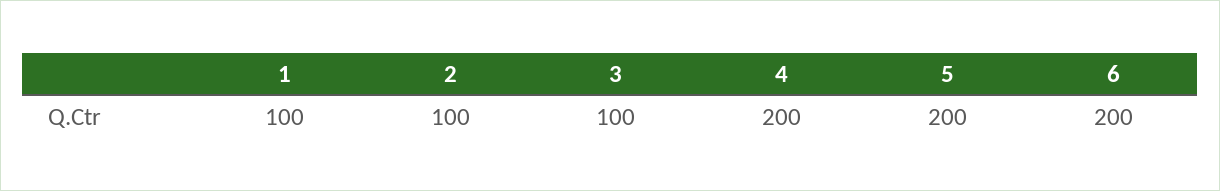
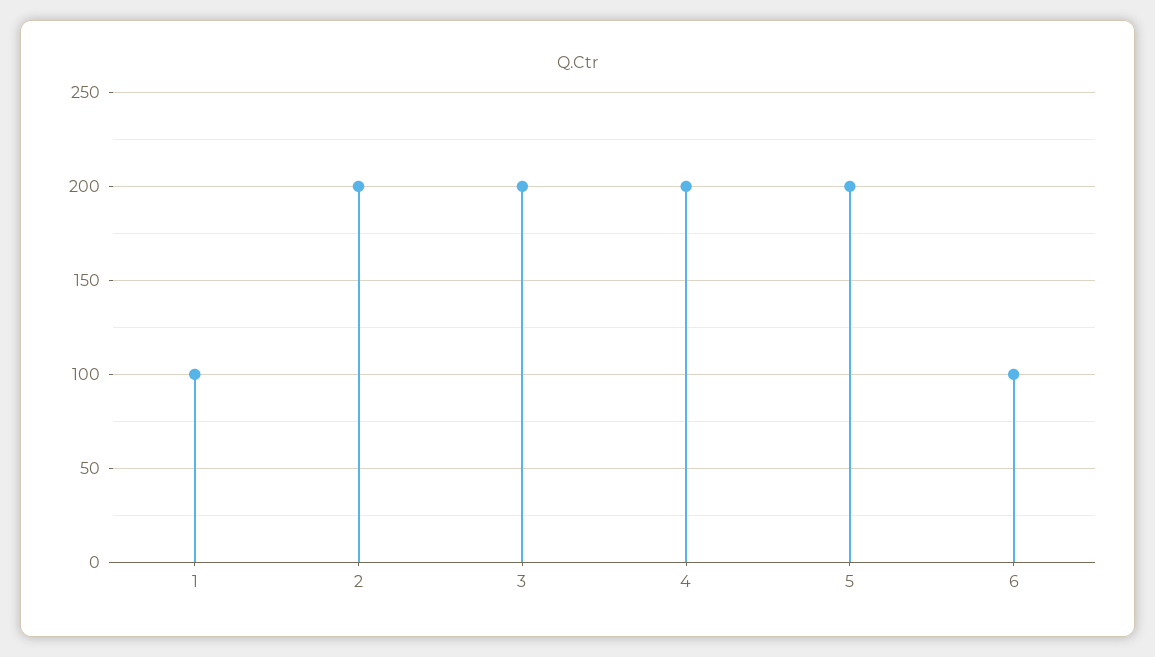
2: 100 -> 200
3: 100 -> 200
6: 200 -> 100

